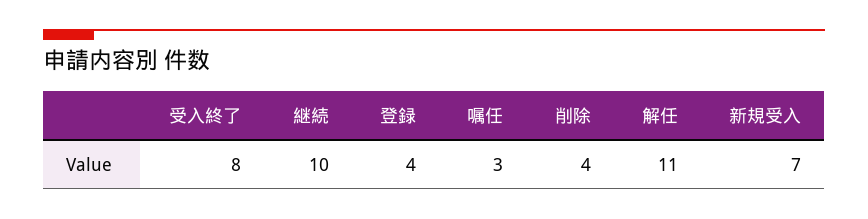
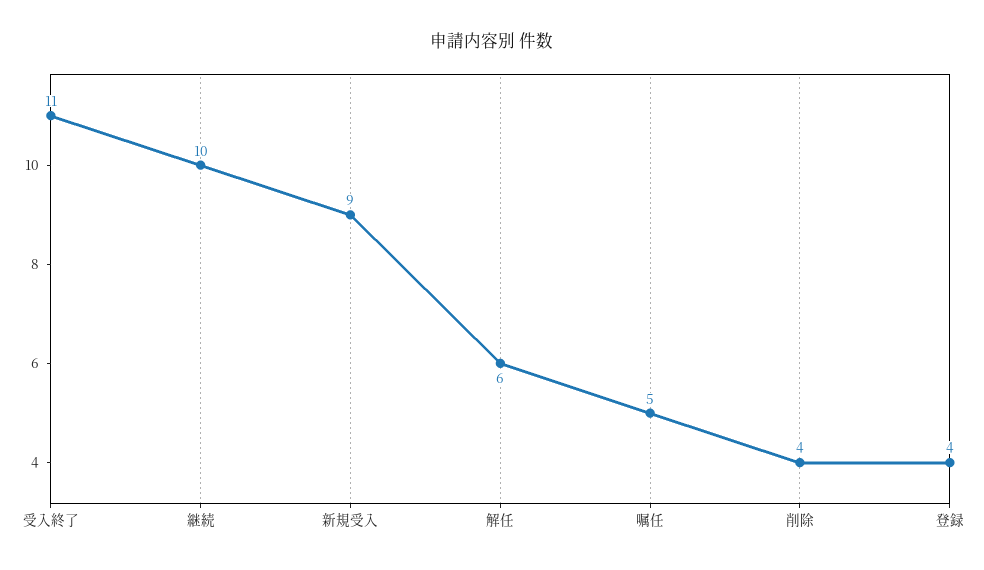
受入終了: 8 -> 11
嘱任: 3 -> 5
解任: 11 -> 6
新規受入: 7 -> 9

